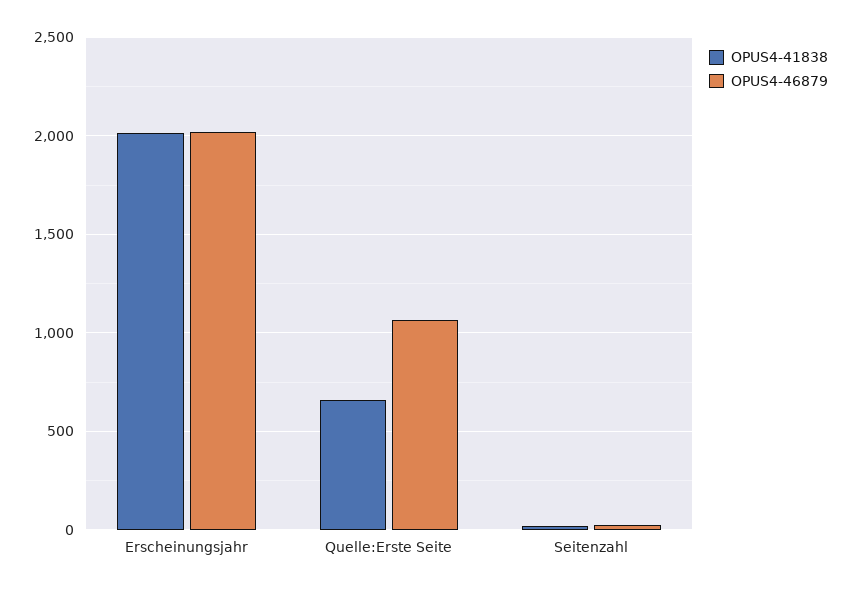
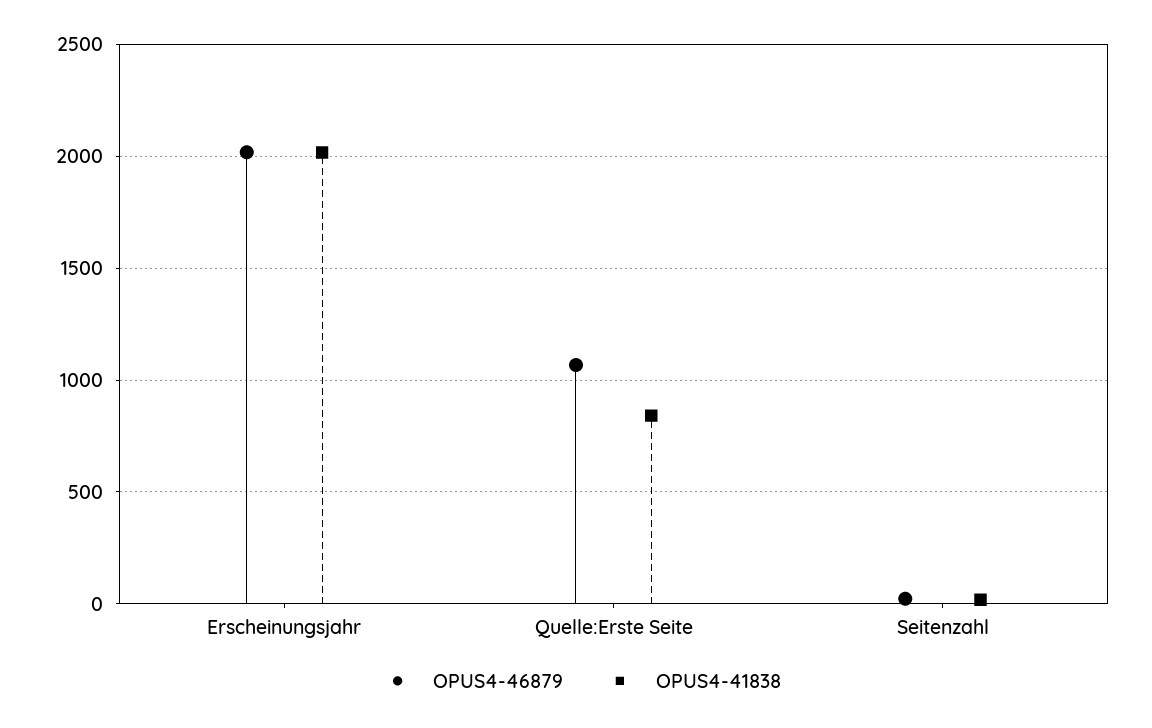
OPUS4-41838, Quelle:Erste Seite: 650 -> 850

